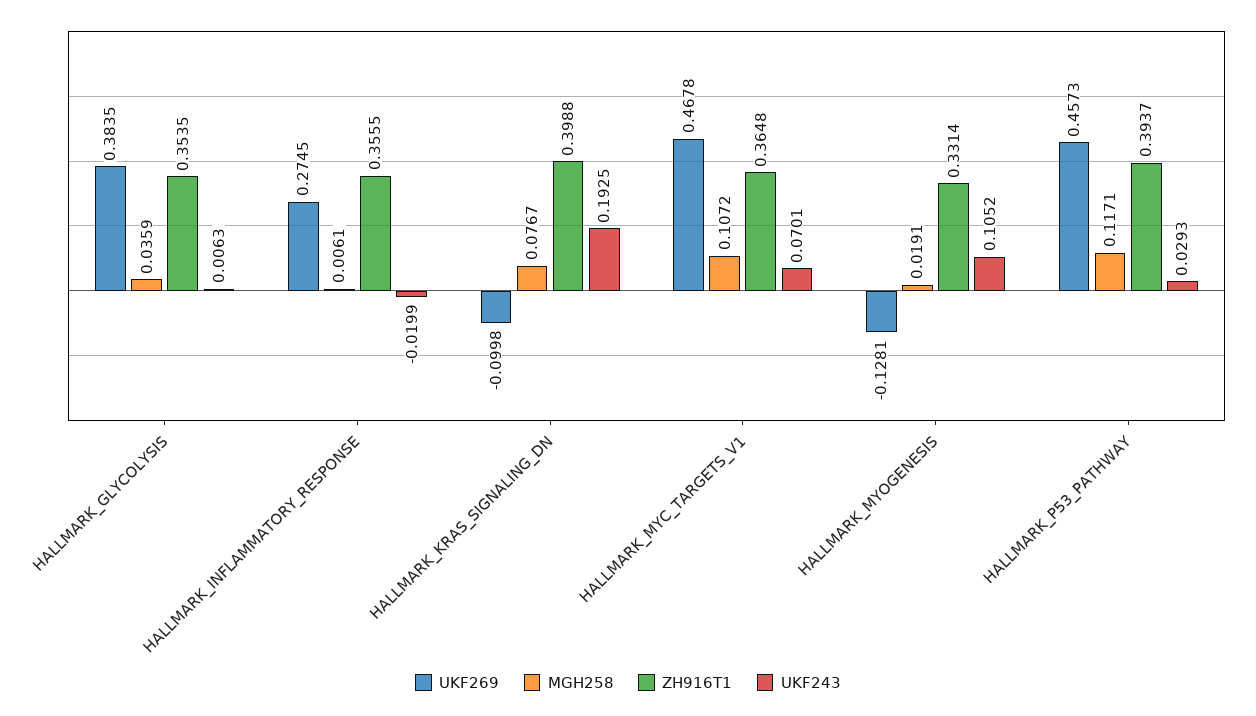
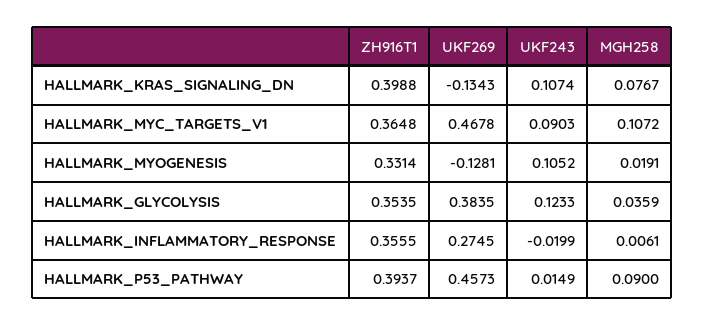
UKF243, HALLMARK_GLYCOLYSIS: 0.0063 -> 0.1233
UKF269, HALLMARK_KRAS_SIGNALING_DN: -0.0998 -> -0.1343
UKF243, HALLMARK_KRAS_SIGNALING_DN: 0.1925 -> 0.1074
UKF243, HALLMARK_MYC_TARGETS_V1: 0.0701 -> 0.0903
MGH258, HALLMARK_P53_PATHWAY: 0.1171 -> 0.09
UKF243, HALLMARK_P53_PATHWAY: 0.0293 -> 0.0149

